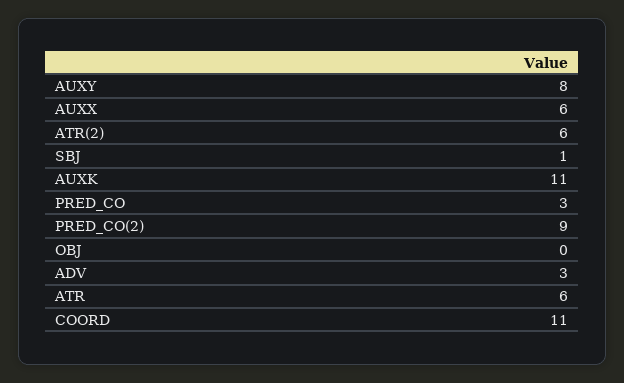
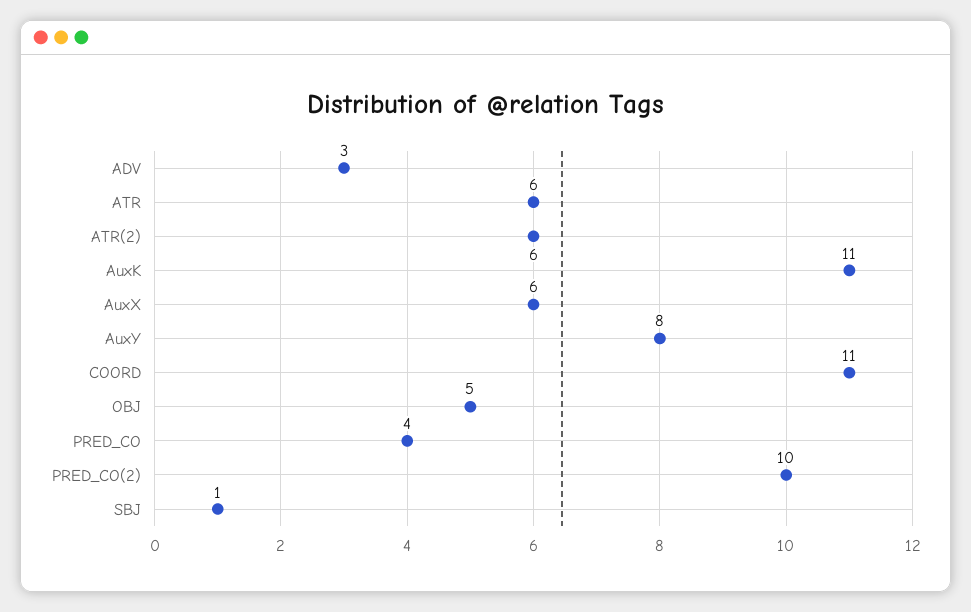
PRED_CO: 3 -> 4
PRED_CO(2): 9 -> 10
OBJ: 0 -> 5

